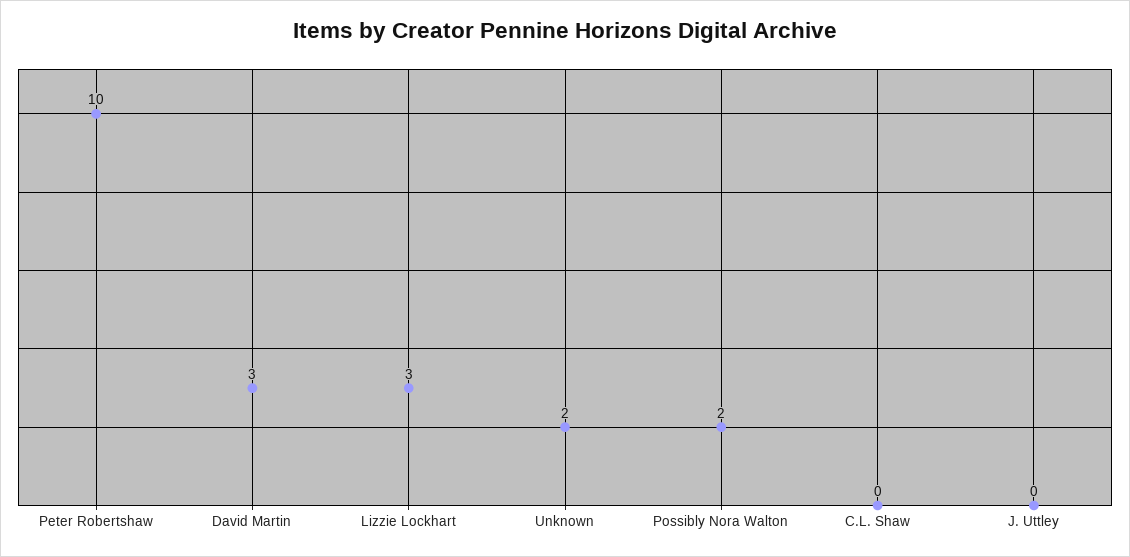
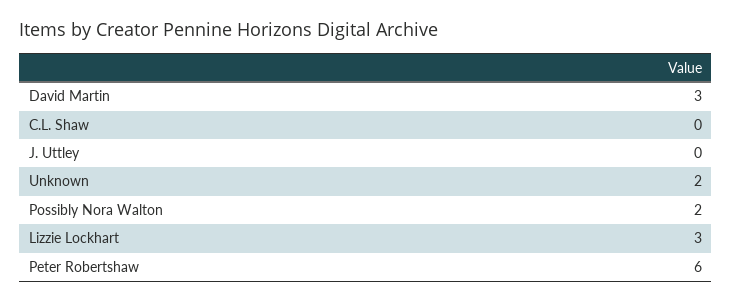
Peter Robertshaw: 10 -> 6

